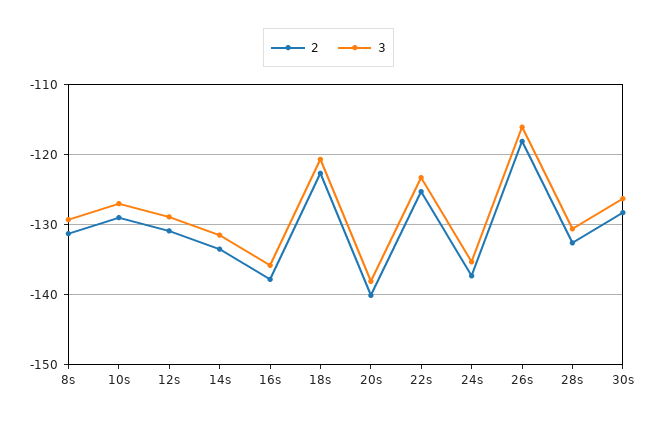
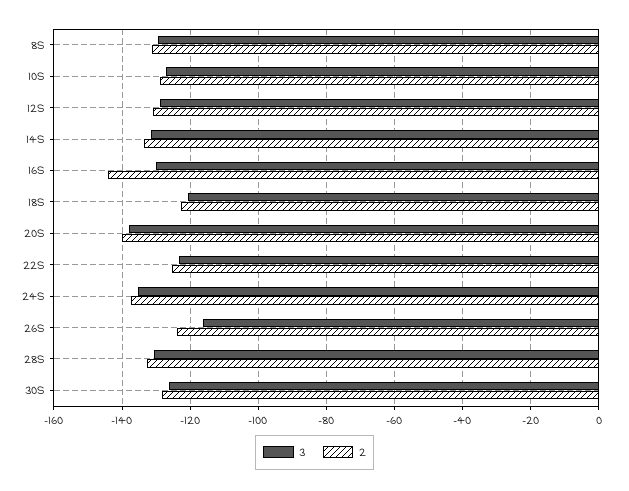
2, 16s: -138 -> -144
3, 16s: -136 -> -130
2, 26s: -118 -> -124

